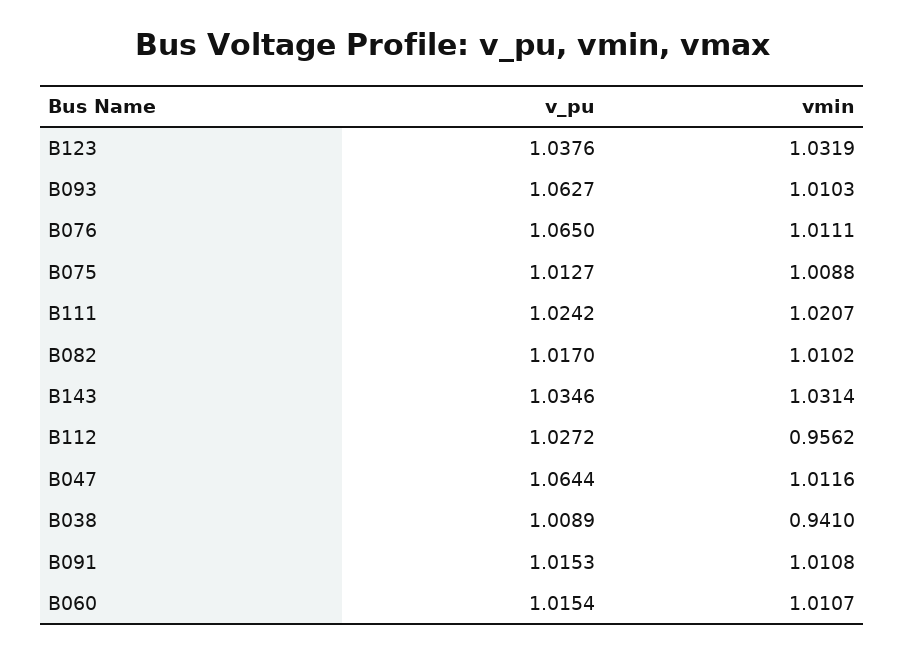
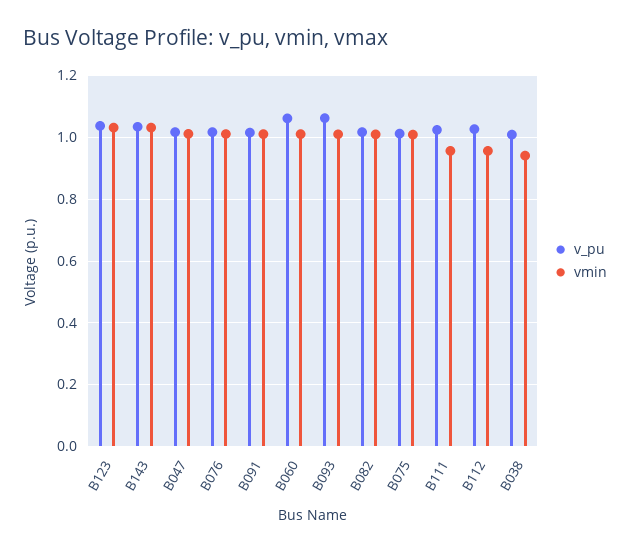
v_pu, B076: 1.065 -> 1.02
vmin, B111: 1.0207 -> 0.96
v_pu, B047: 1.0644 -> 1.02
v_pu, B060: 1.0154 -> 1.06

